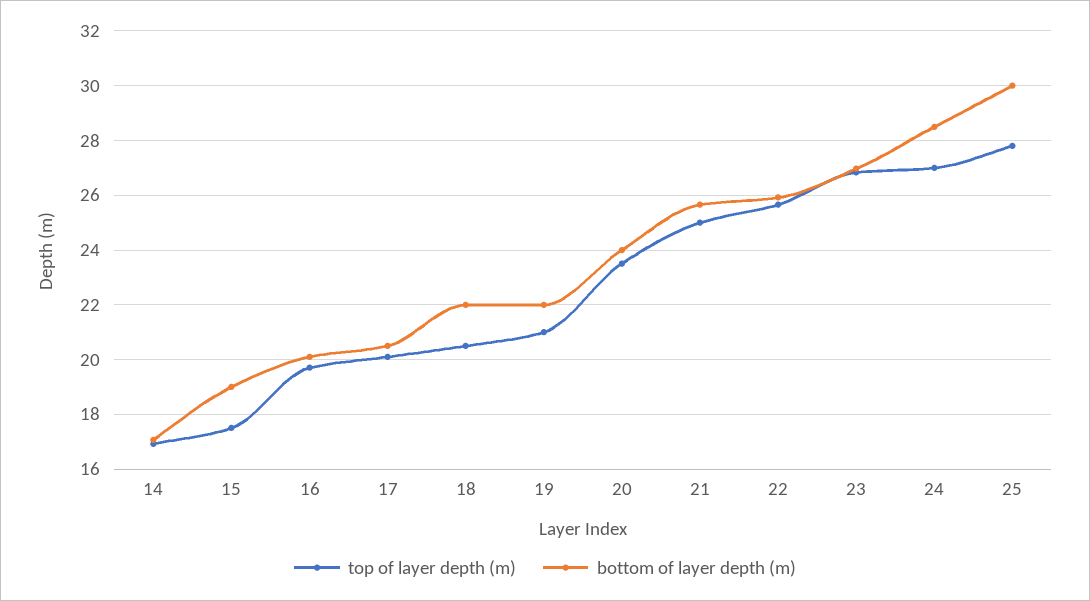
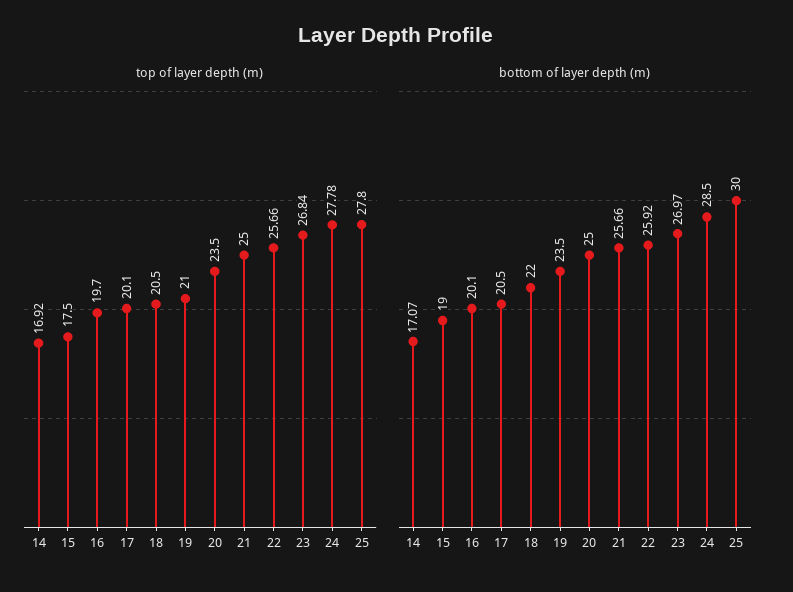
bottom of layer depth (m), 19: 22 -> 23.5
bottom of layer depth (m), 20: 24 -> 25
top of layer depth (m), 24: 27 -> 27.78

